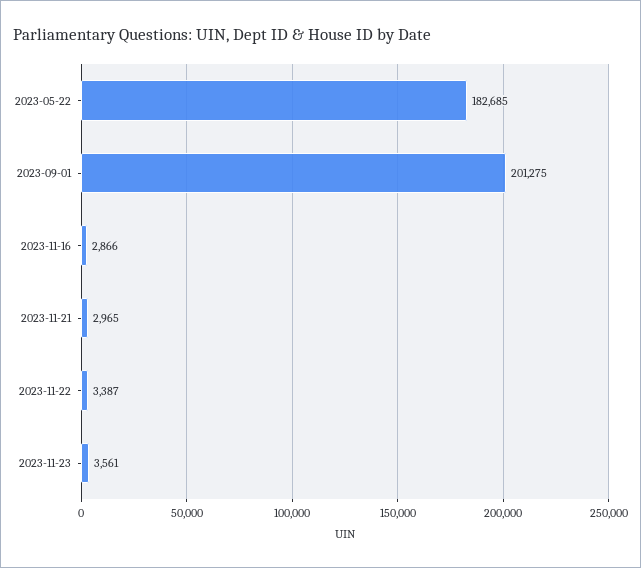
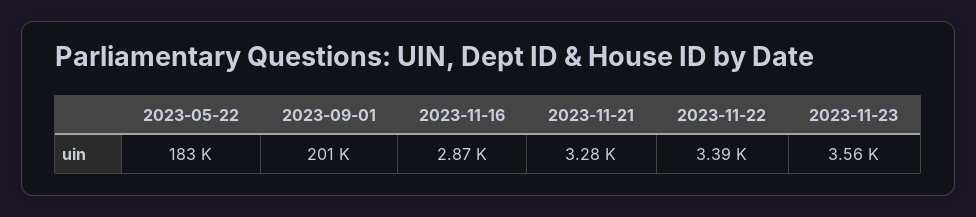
2023-11-21: 2965 -> 3280

